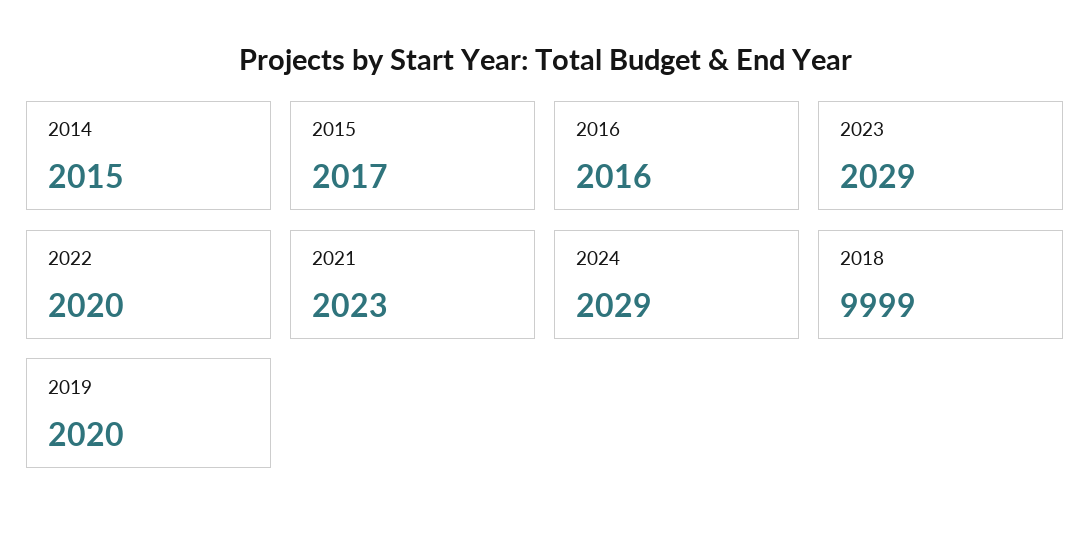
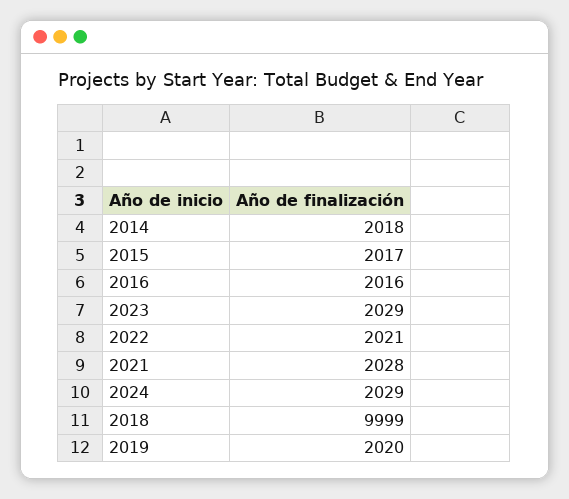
2014: 2015 -> 2018
2022: 2020 -> 2021
2021: 2023 -> 2028

